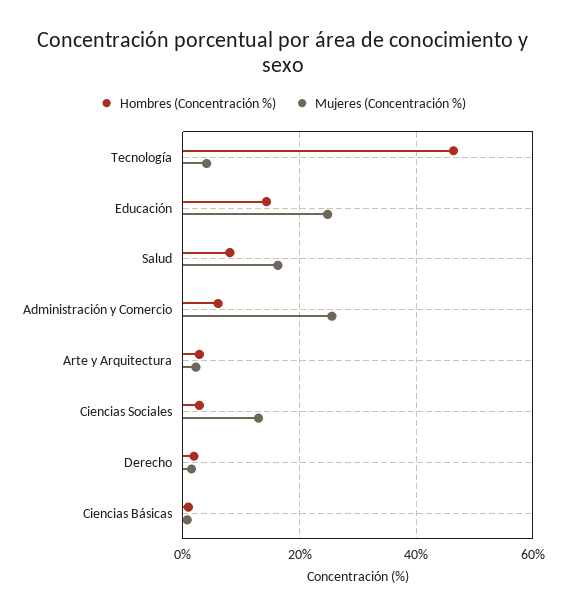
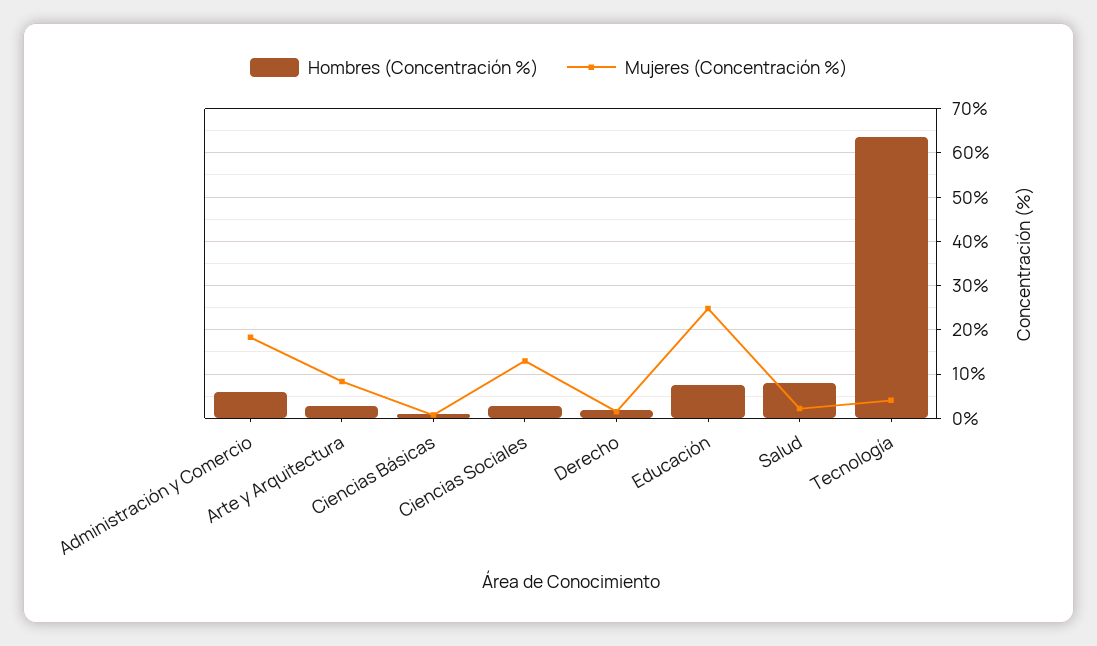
Hombres (Concentración %), Tecnología: 46 -> 64
Hombres (Concentración %), Educación: 14 -> 8
Mujeres (Concentración %), Salud: 16 -> 2
Mujeres (Concentración %), Administración y Comercio: 26 -> 18
Mujeres (Concentración %), Arte y Arquitectura: 2 -> 8

